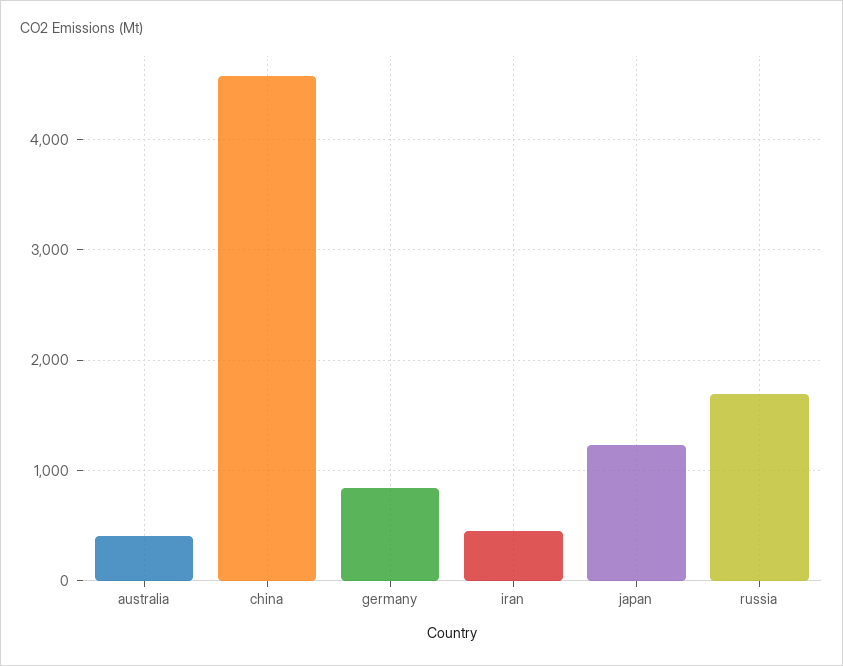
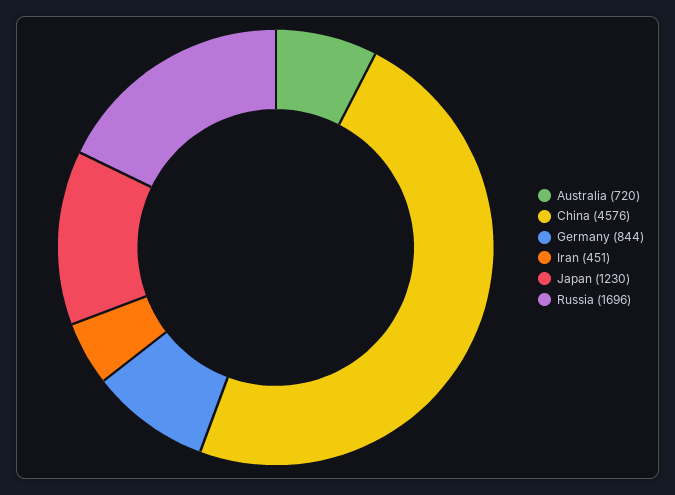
australia: 400 -> 720

